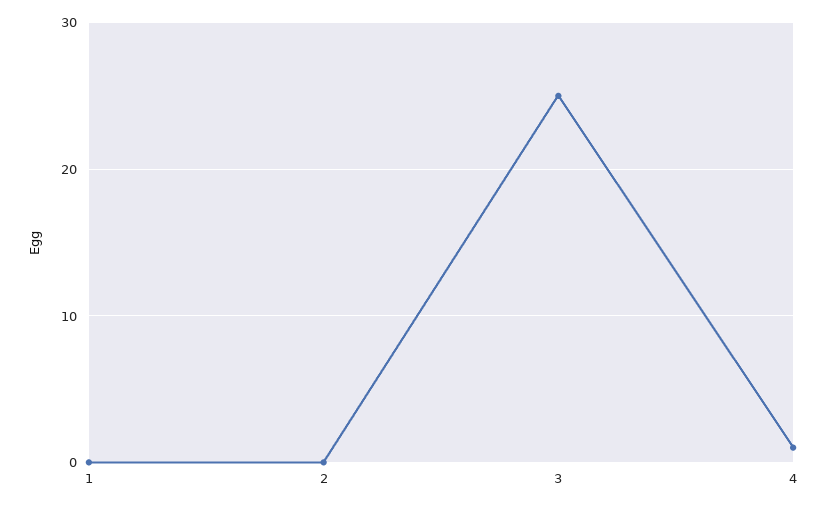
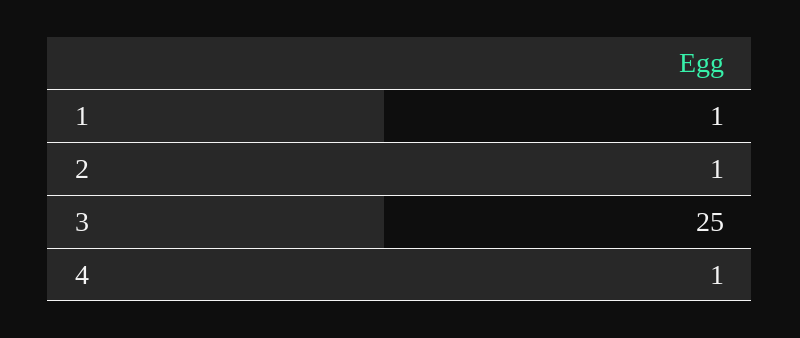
1: 0 -> 1
2: 0 -> 1

